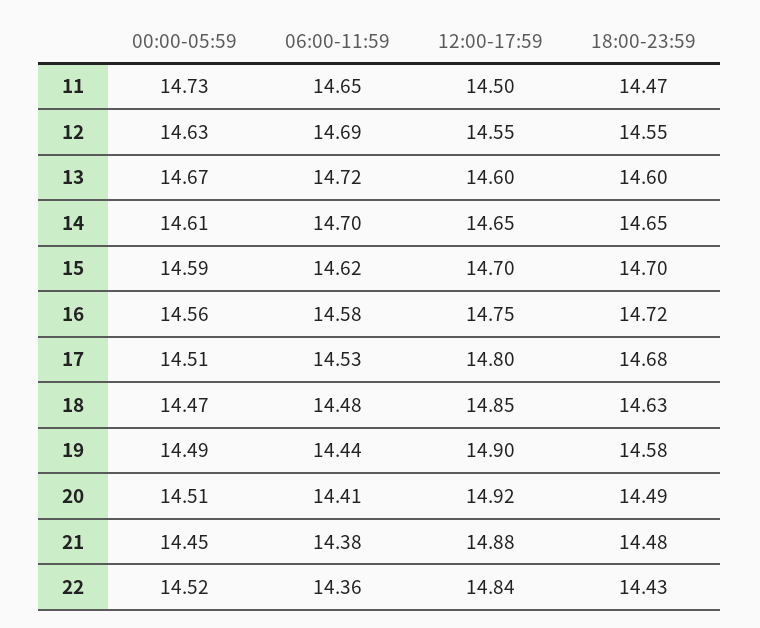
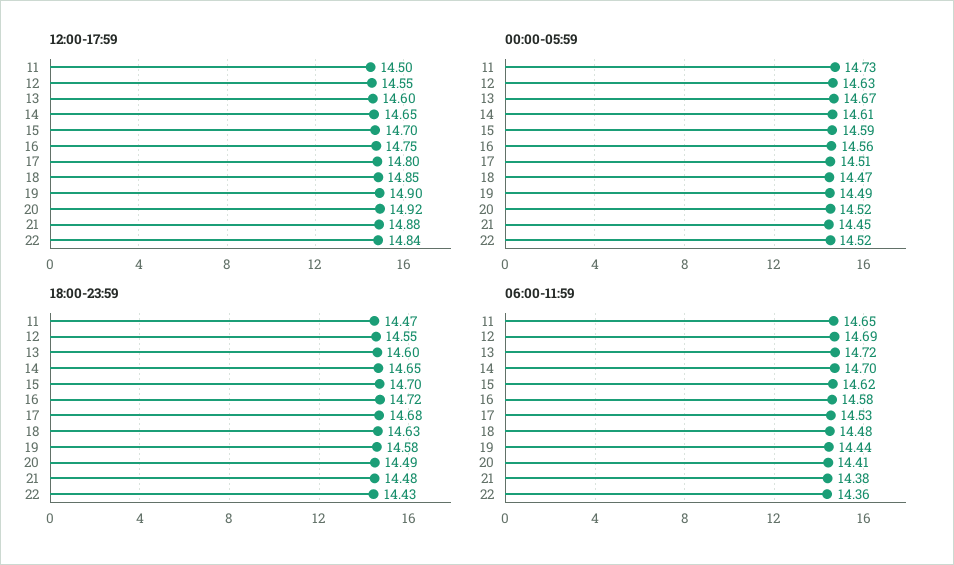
00:00-05:59, 20: 14.51 -> 14.52

